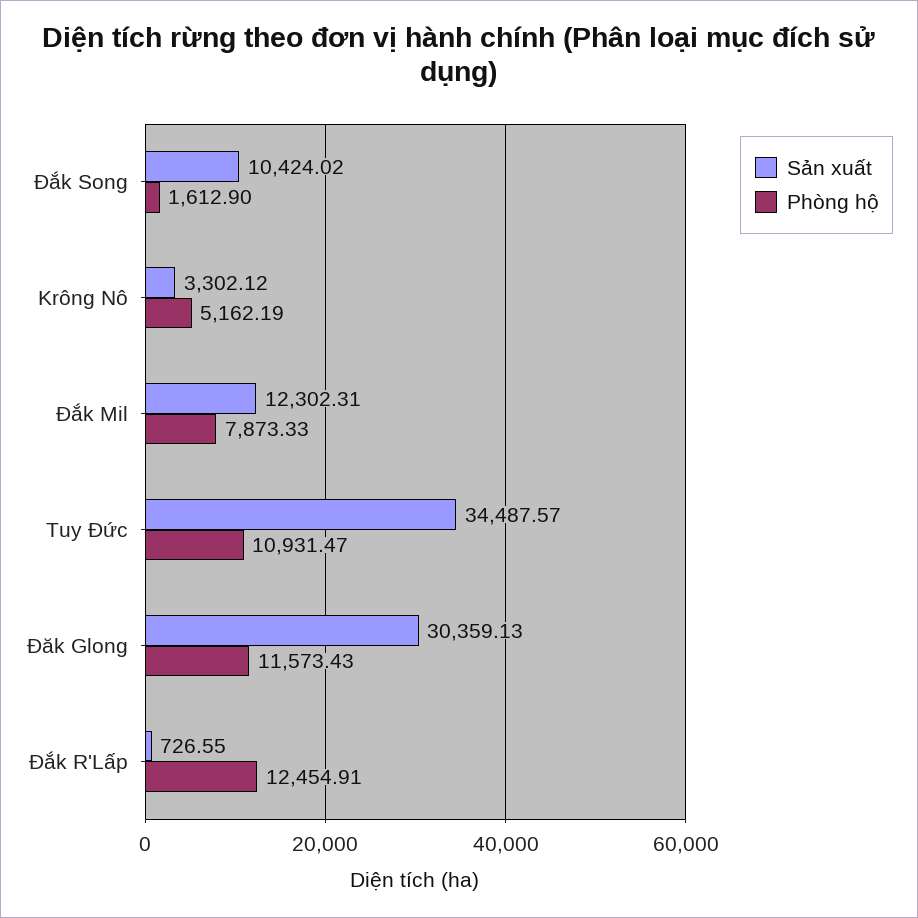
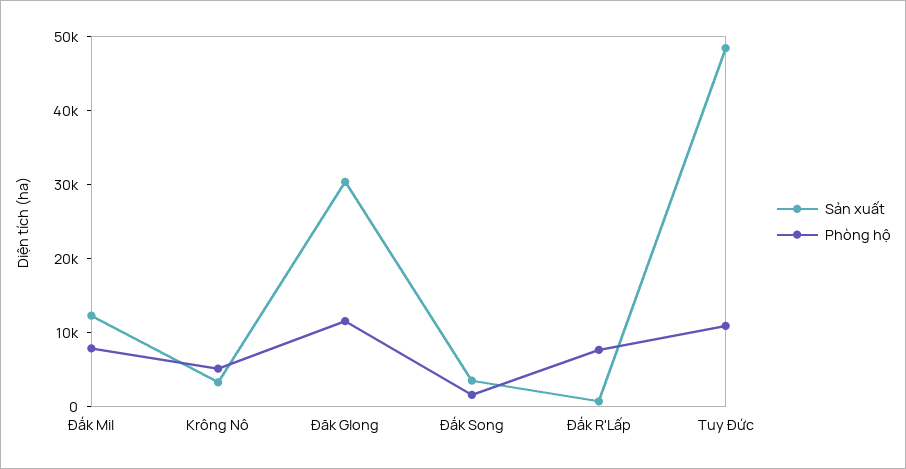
Sản xuất, Đắk Song: 10424.02 -> 4000
Sản xuất, Tuy Đức: 34487.57 -> 48000
Phòng hộ, Đắk R'Lấp: 12454.91 -> 8000

